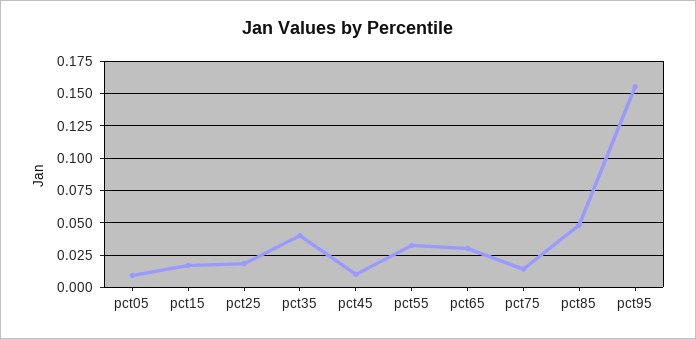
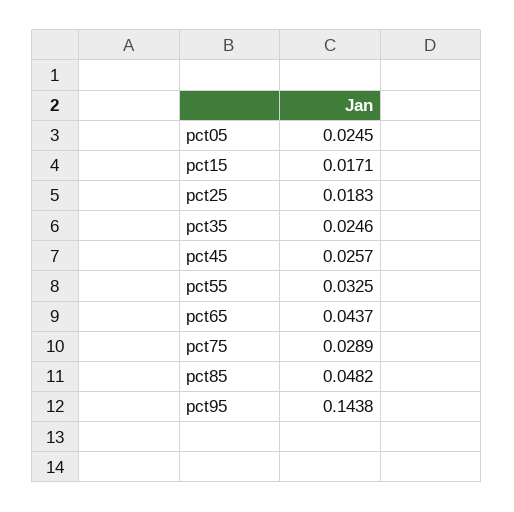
pct05: 0.01 -> 0.0245
pct35: 0.04 -> 0.0246
pct45: 0.01 -> 0.0257
pct65: 0.03 -> 0.0437
pct75: 0.015 -> 0.0289
pct95: 0.155 -> 0.1438

